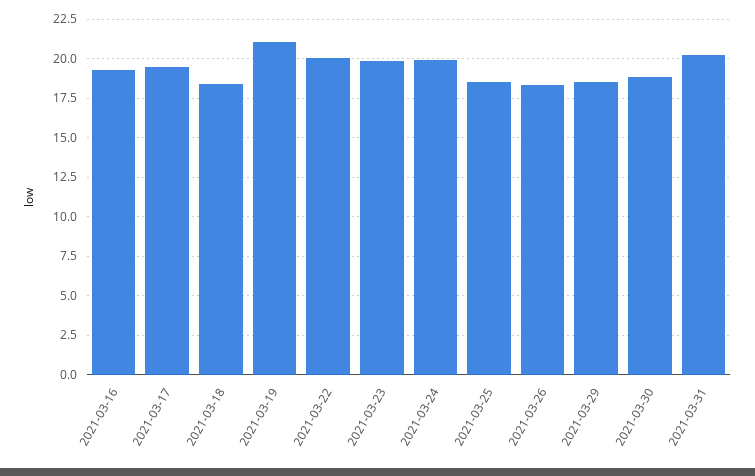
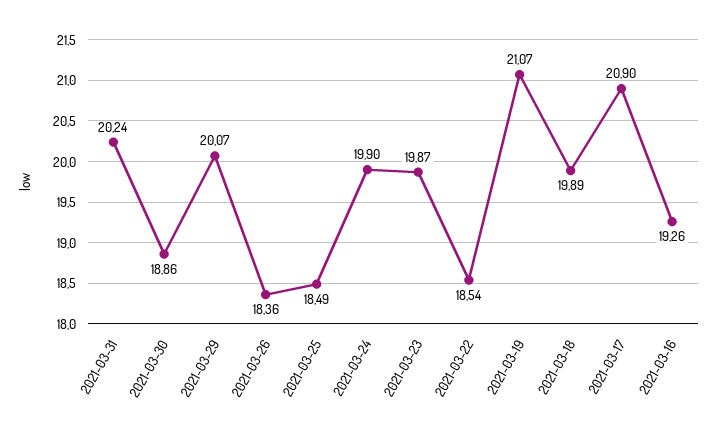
2021-03-17: 19.5 -> 20.9
2021-03-18: 18.5 -> 19.89
2021-03-22: 20 -> 18.54
2021-03-29: 18.5 -> 20.07

